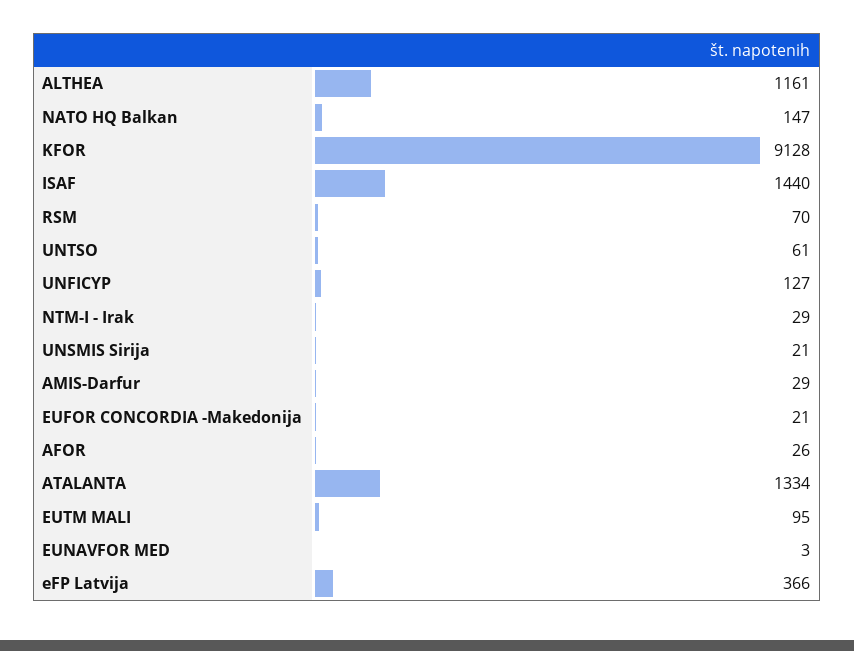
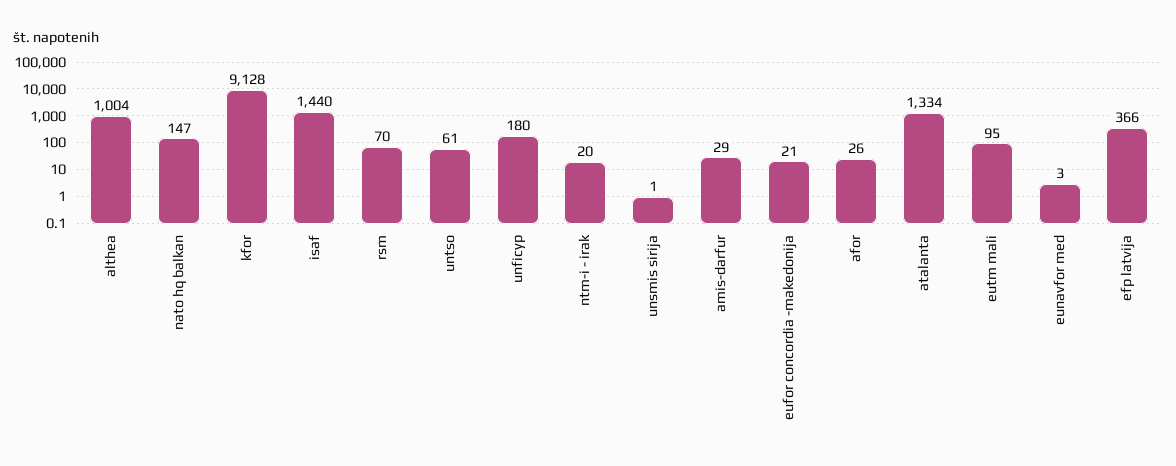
ALTHEA: 1161 -> 1004
UNFICYP: 127 -> 180
NTM-I - Irak: 29 -> 20
UNSMIS Sirija: 21 -> 1

